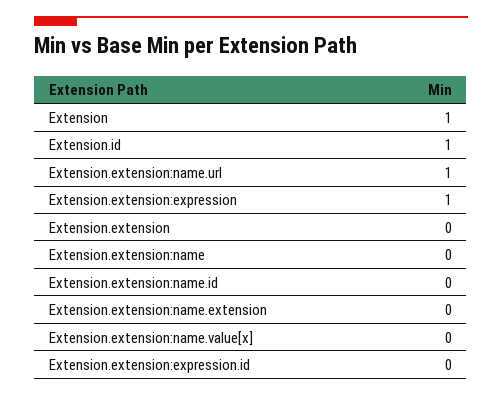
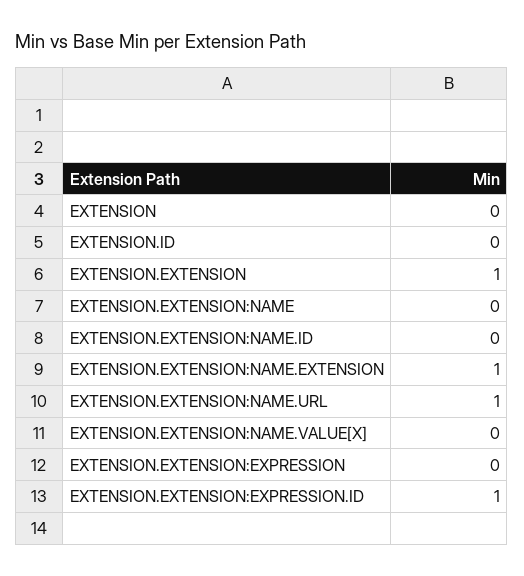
Extension: 1 -> 0
Extension.id: 1 -> 0
Extension.extension:expression: 1 -> 0
Extension.extension: 0 -> 1
Extension.extension:name.extension: 0 -> 1
Extension.extension:expression.id: 0 -> 1

